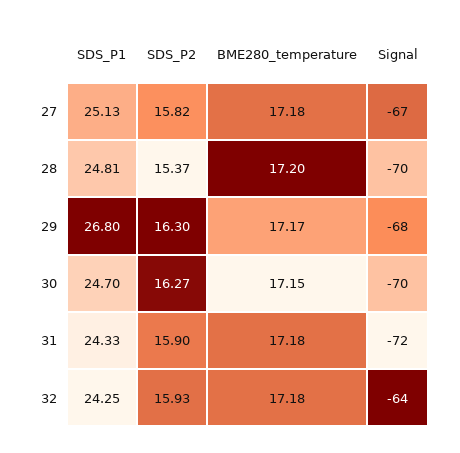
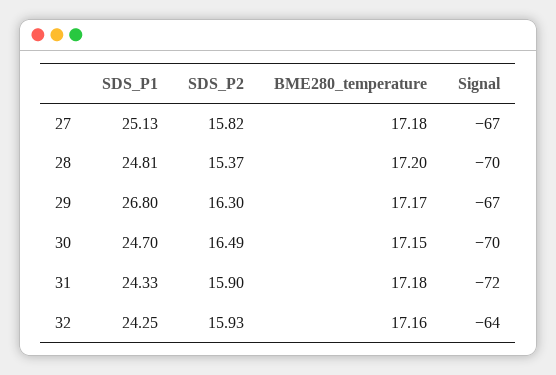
Signal, 29: -68 -> -67
SDS_P2, 30: 16.27 -> 16.49
BME280_temperature, 32: 17.18 -> 17.16

